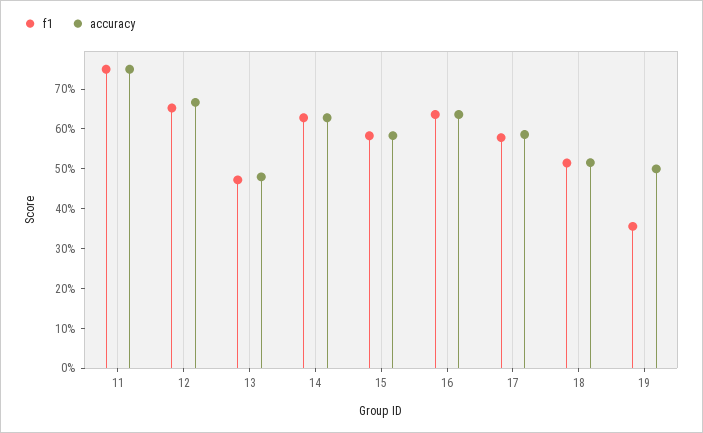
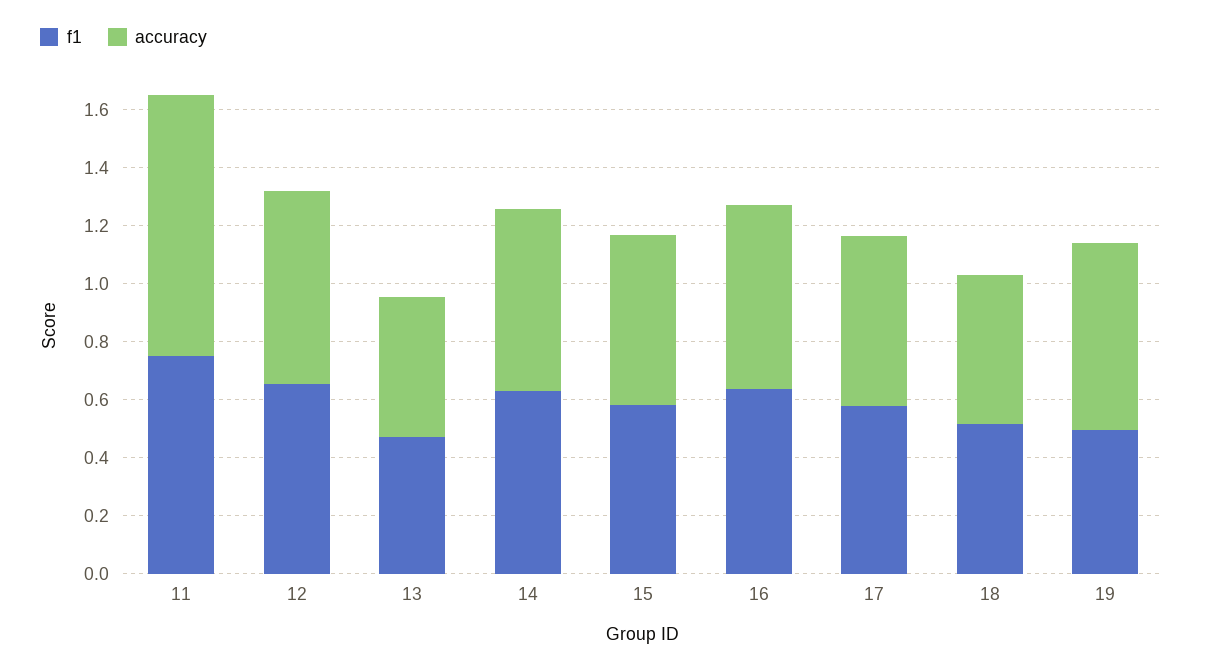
accuracy, 11: 0.75 -> 0.9
f1, 19: 0.35 -> 0.5
accuracy, 19: 0.5 -> 0.65

